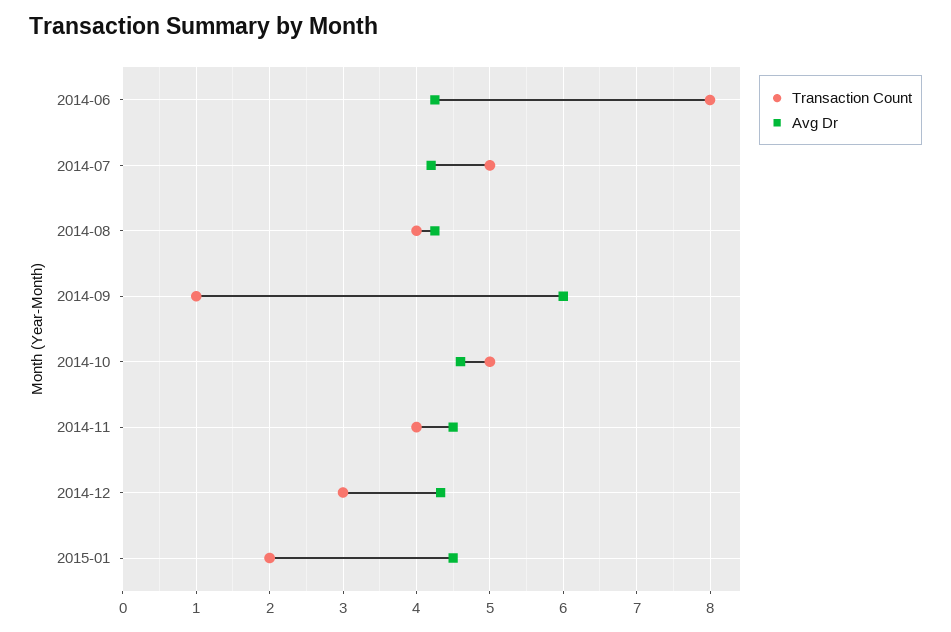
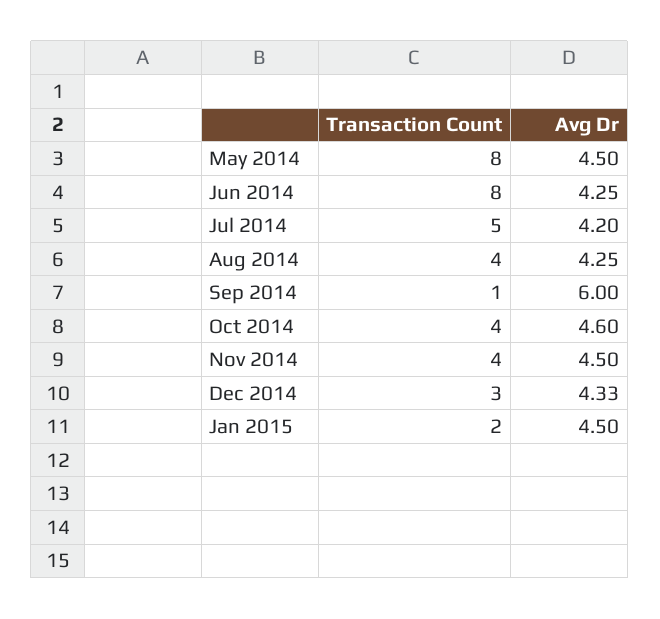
Transaction Count, 2014-10: 5 -> 4
Transaction Count, May 2014: none -> 8
Avg Dr, May 2014: none -> 4.5

